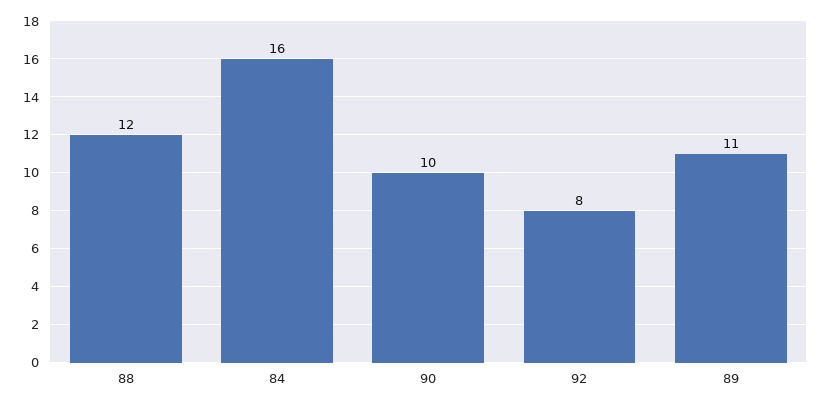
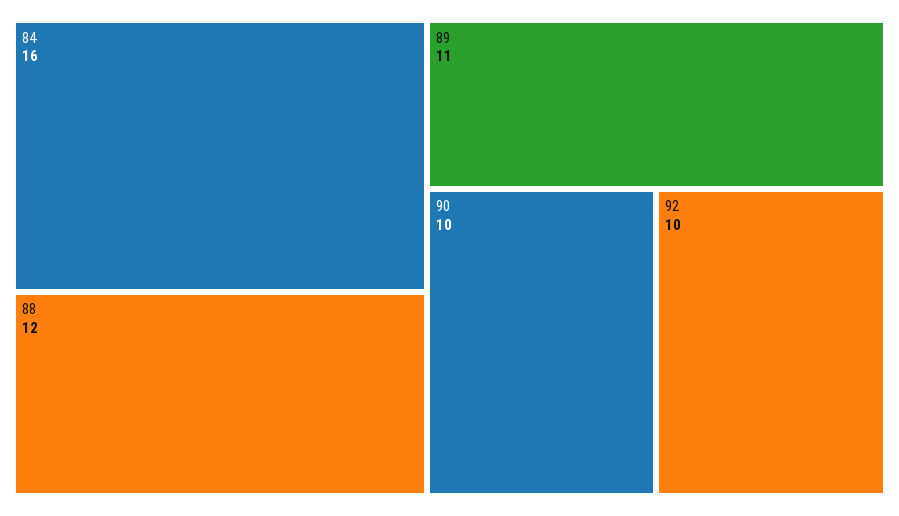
92: 8 -> 10

